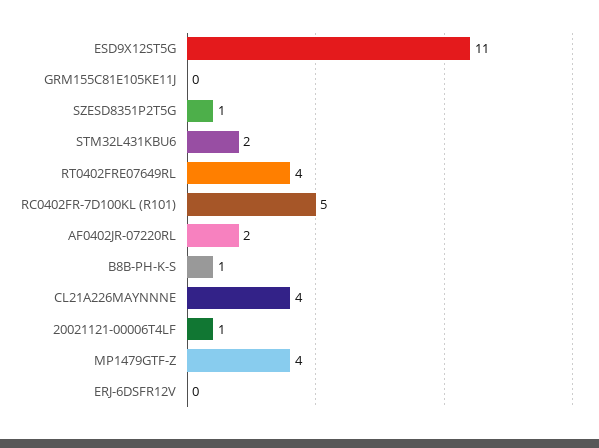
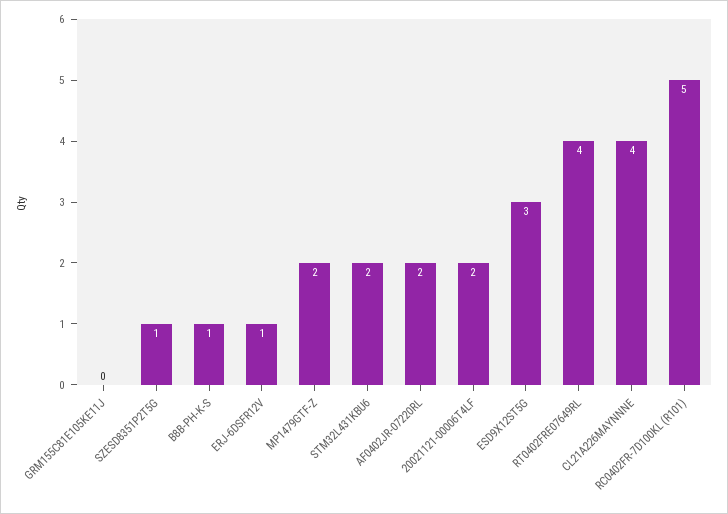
ESD9X12ST5G: 11 -> 3
20021121-00006T4LF: 1 -> 2
MP1479GTF-Z: 4 -> 2
ERJ-6DSFR12V: 0 -> 1

